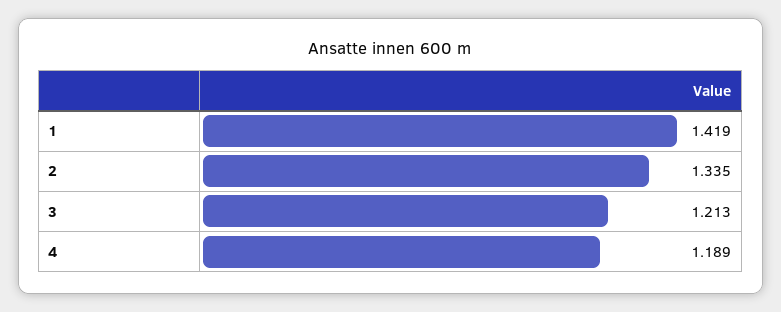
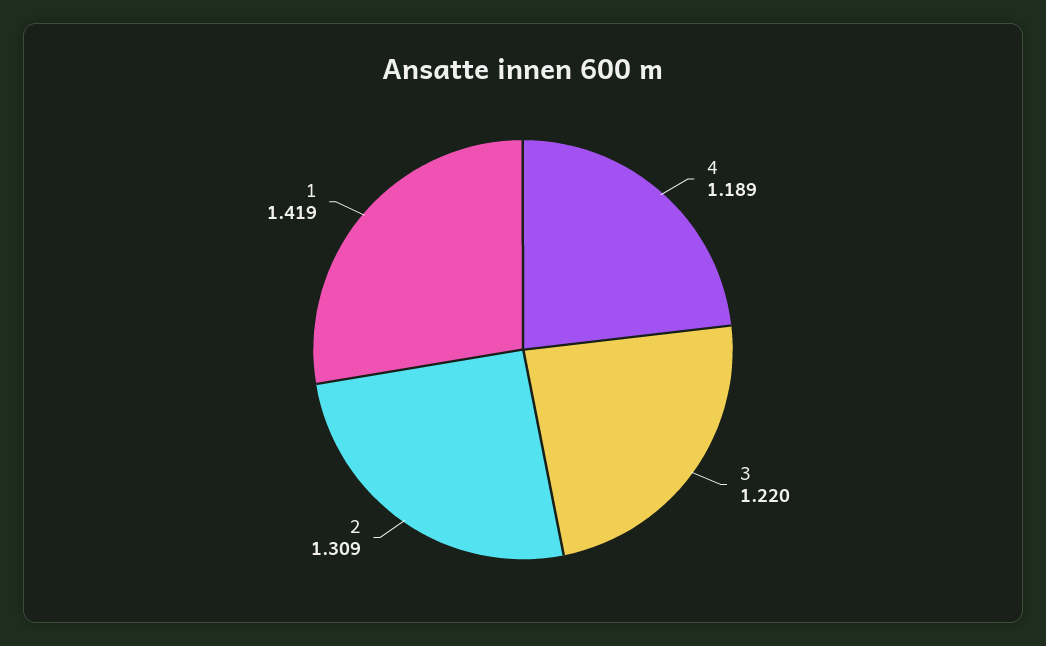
2: 1.335 -> 1.309
3: 1.213 -> 1.22

